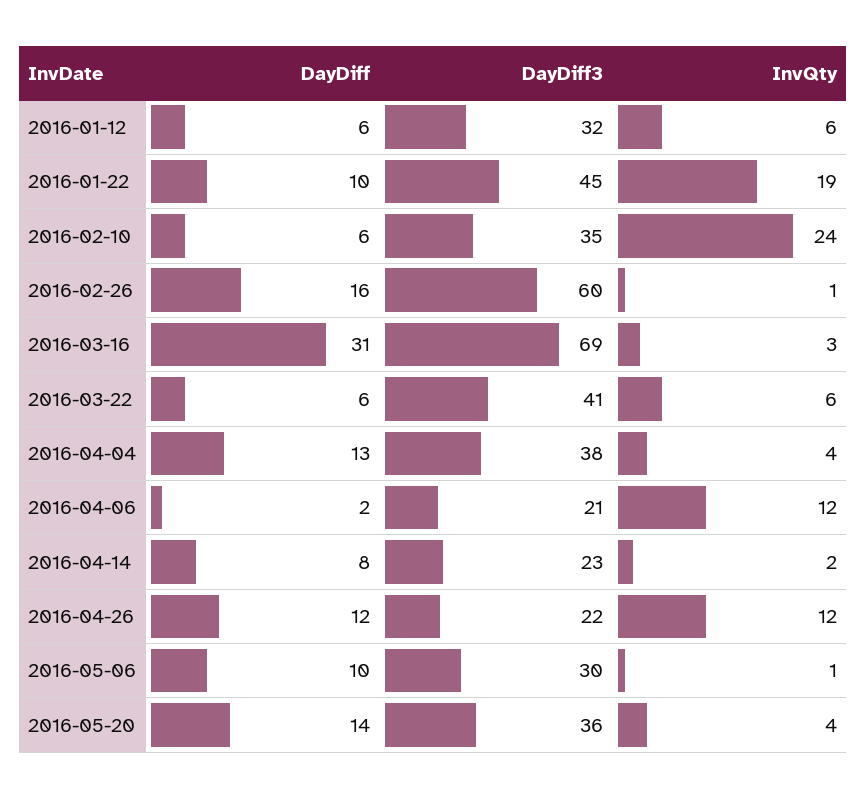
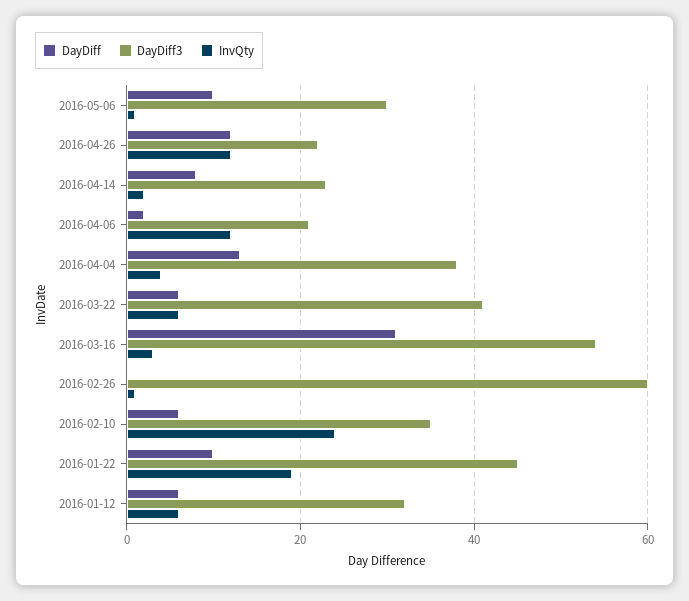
DayDiff, 2016-02-26: 16 -> 0
DayDiff3, 2016-03-16: 69 -> 55
DayDiff, 2016-05-20: 14 -> none
DayDiff3, 2016-05-20: 36 -> none
InvQty, 2016-05-20: 4 -> none

